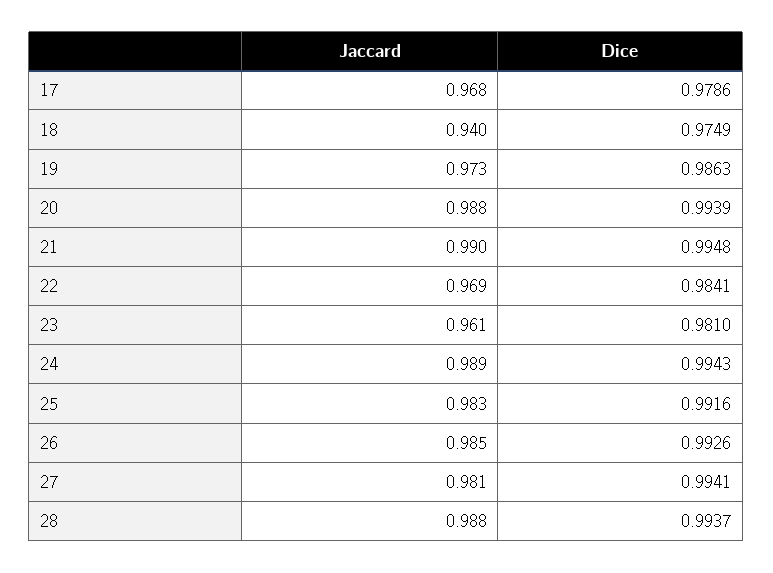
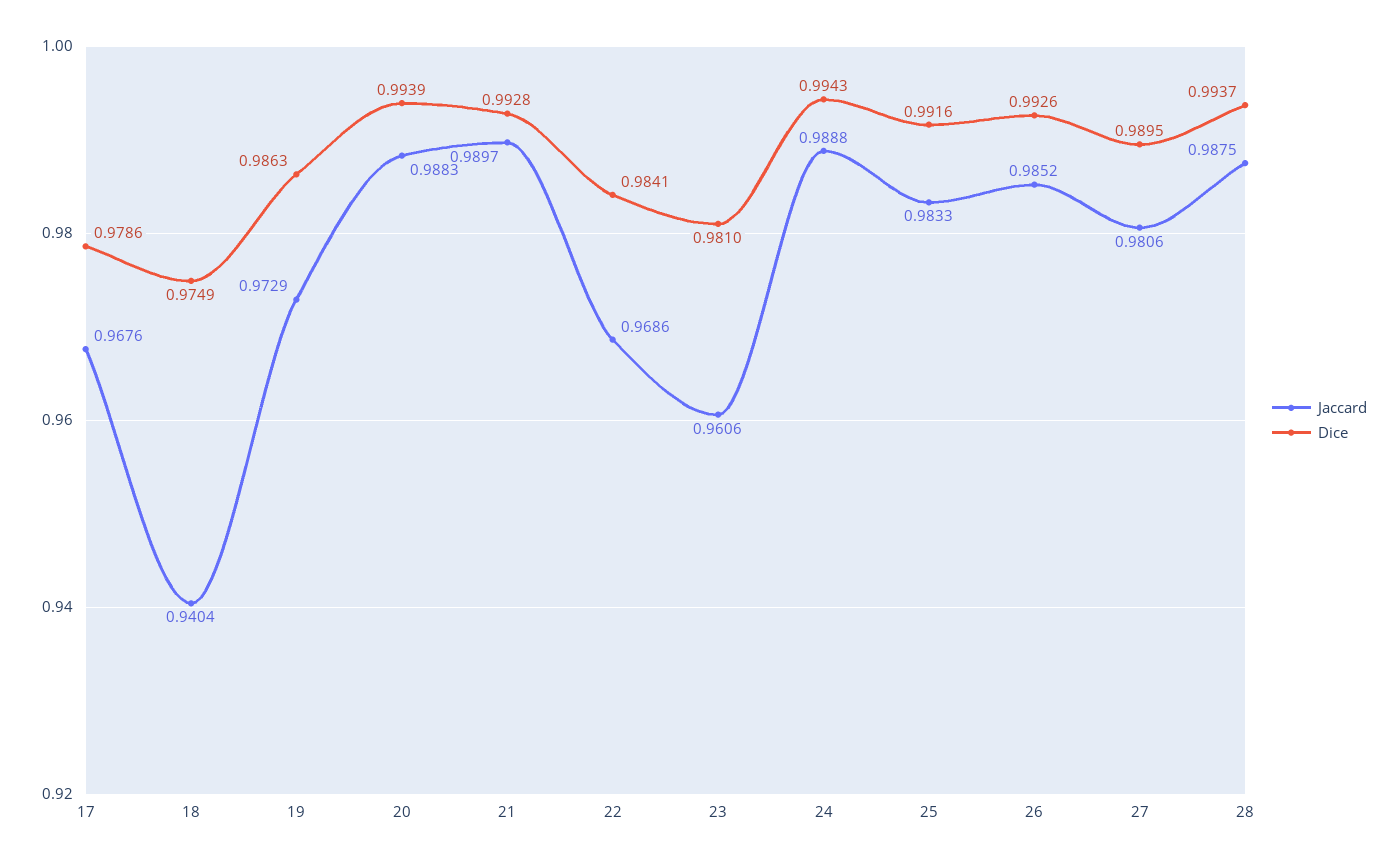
Dice, 21: 0.9948 -> 0.9928
Dice, 27: 0.9941 -> 0.9895

